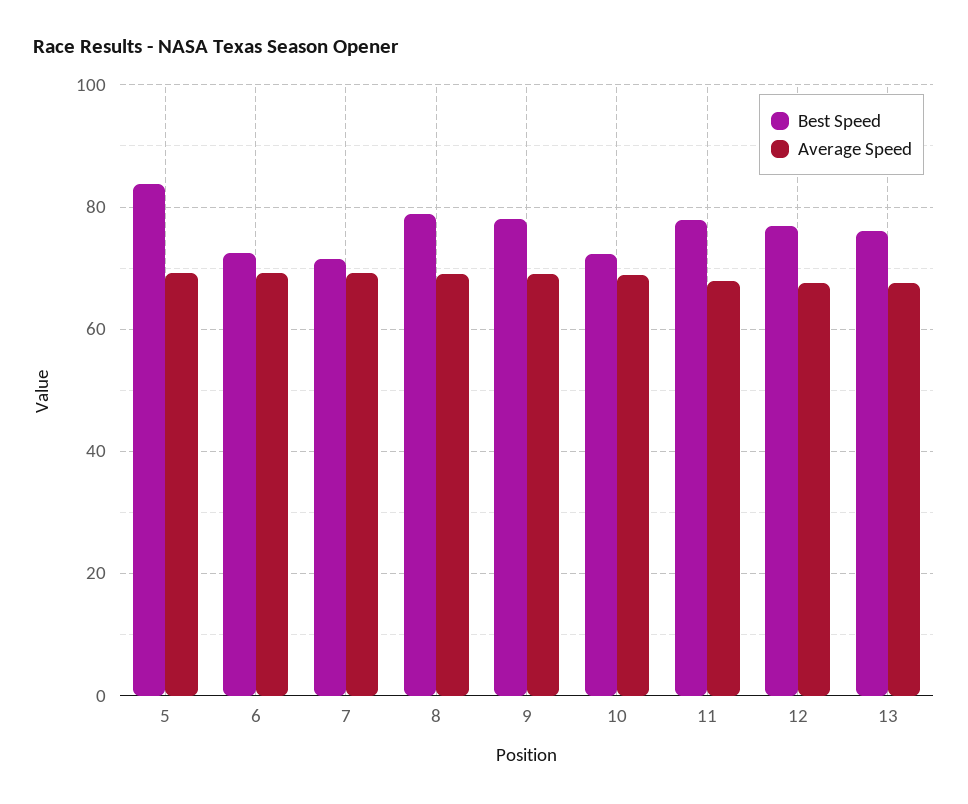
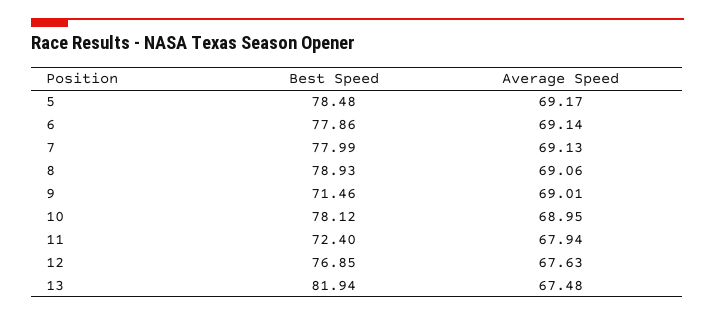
Best Speed, 5: 84 -> 78.48
Best Speed, 6: 72 -> 77.86
Best Speed, 7: 72 -> 77.99
Best Speed, 9: 78 -> 71.46
Best Speed, 10: 72 -> 78.12
Best Speed, 11: 78 -> 72.4
Best Speed, 13: 76 -> 81.94

